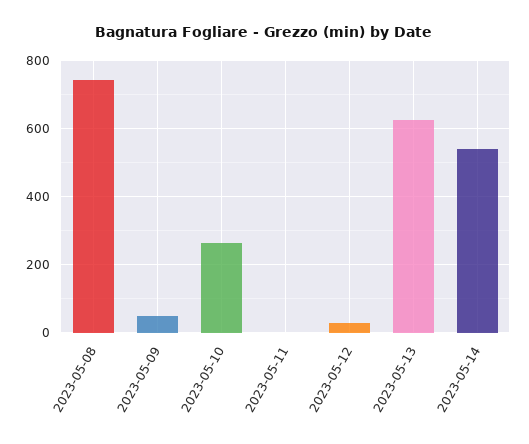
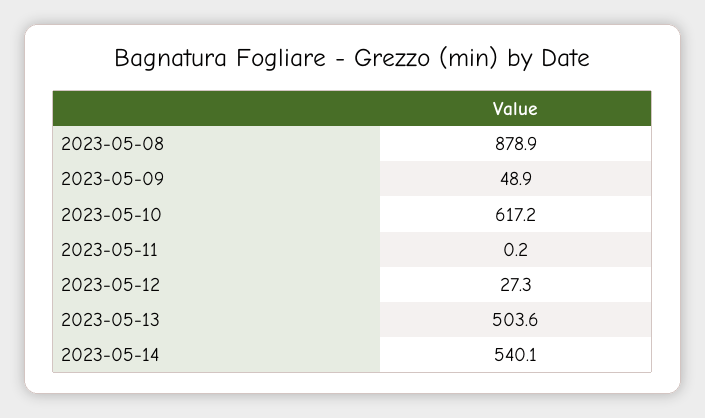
2023-05-08: 740 -> 878.9
2023-05-10: 260 -> 617.2
2023-05-13: 620 -> 503.6

